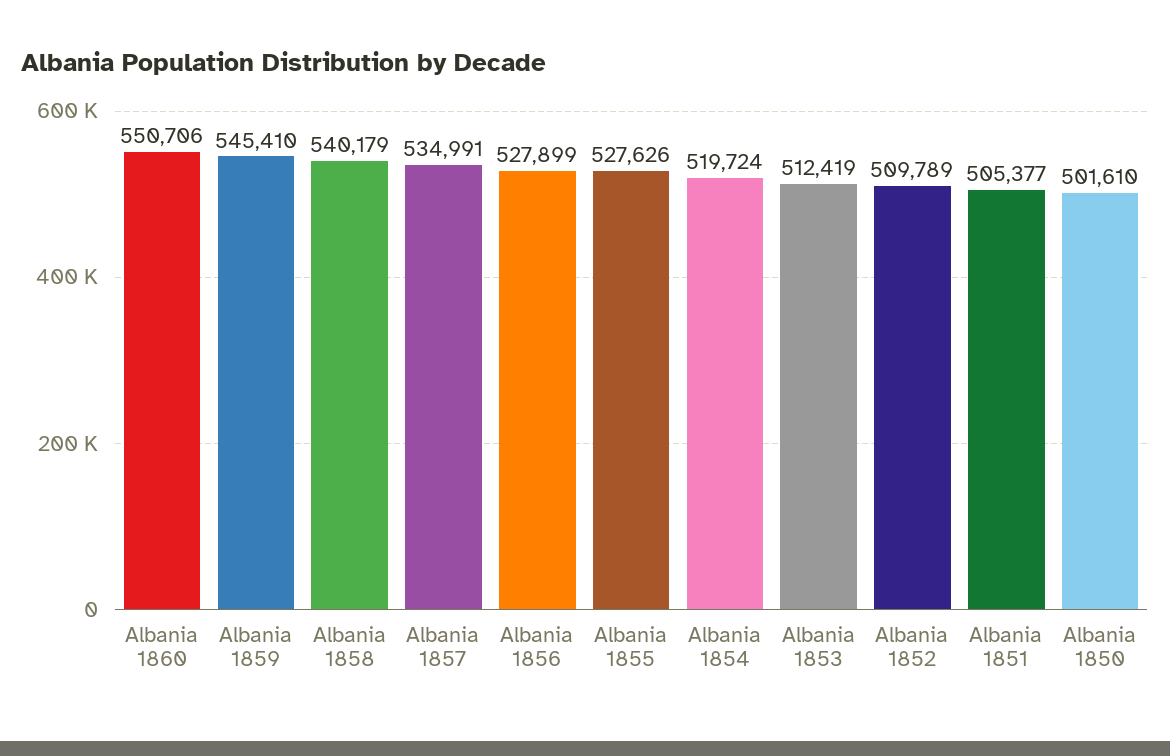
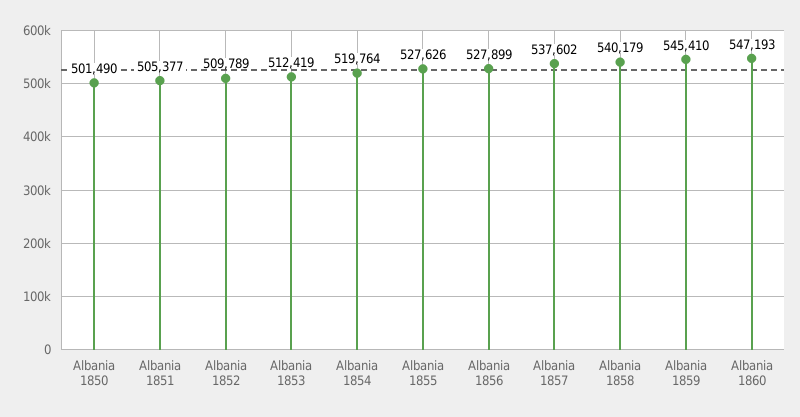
Albania 1860: 550706 -> 547193
Albania 1857: 534991 -> 537602
Albania 1854: 519724 -> 519764
Albania 1850: 501610 -> 501490

